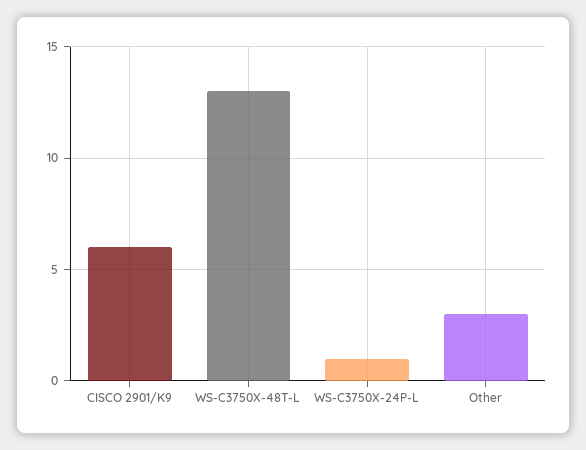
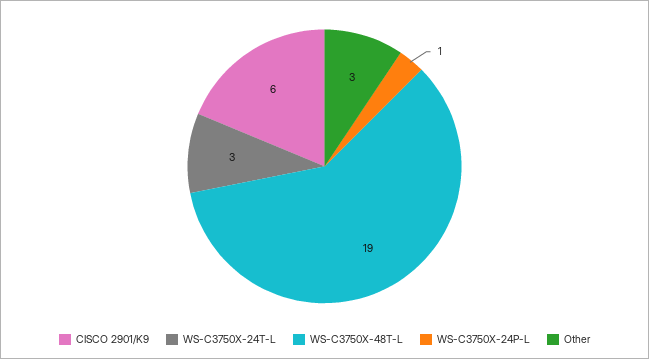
WS-C3750X-48T-L: 13 -> 19
WS-C3750X-24T-L: none -> 3

